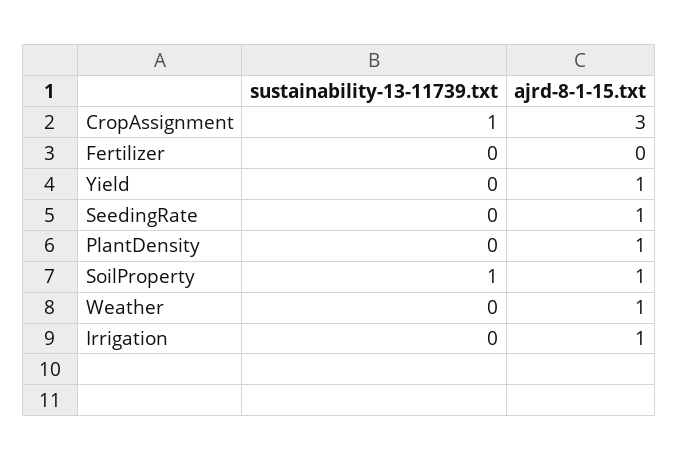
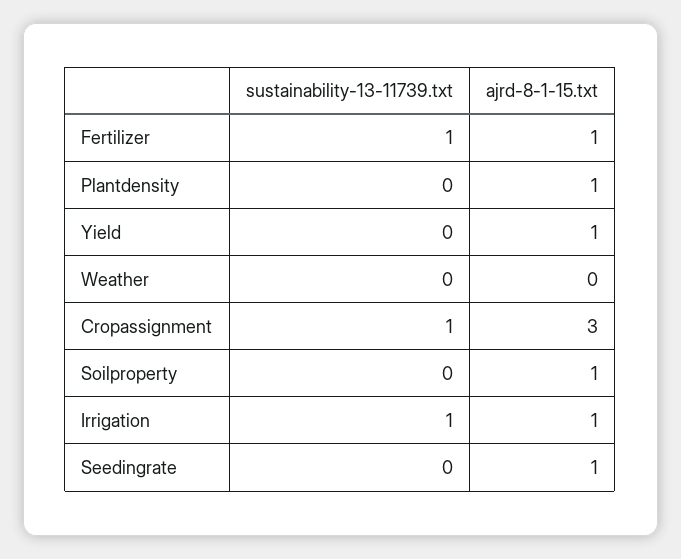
sustainability-13-11739.txt, Fertilizer: 0 -> 1
ajrd-8-1-15.txt, Fertilizer: 0 -> 1
sustainability-13-11739.txt, SoilProperty: 1 -> 0
ajrd-8-1-15.txt, Weather: 1 -> 0
sustainability-13-11739.txt, Irrigation: 0 -> 1

